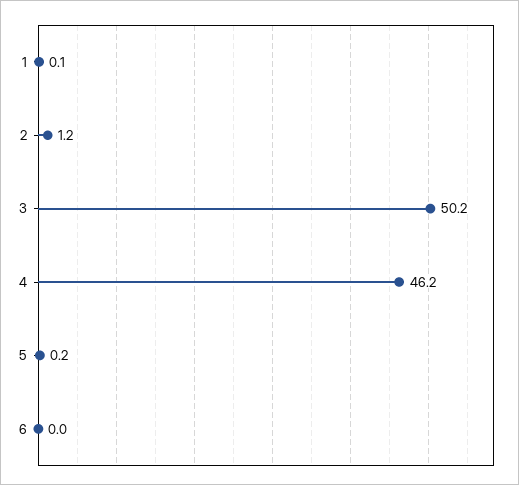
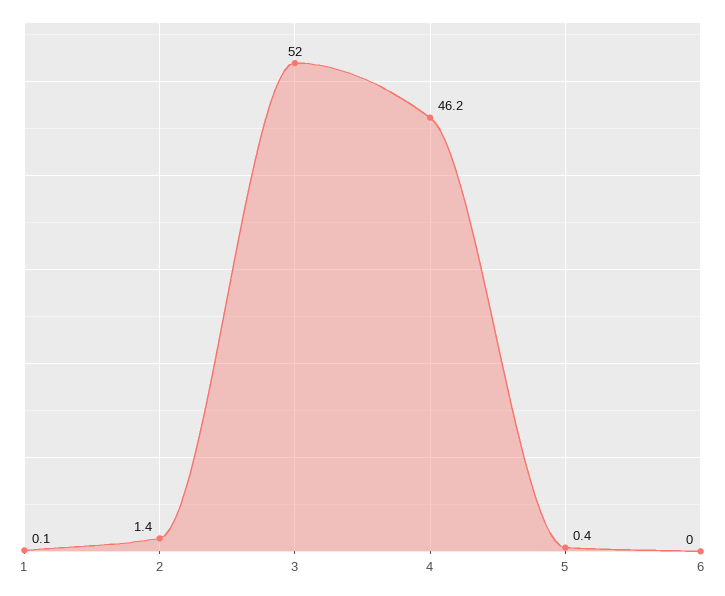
2: 1.2 -> 1.4
3: 50.2 -> 52
5: 0.2 -> 0.4

